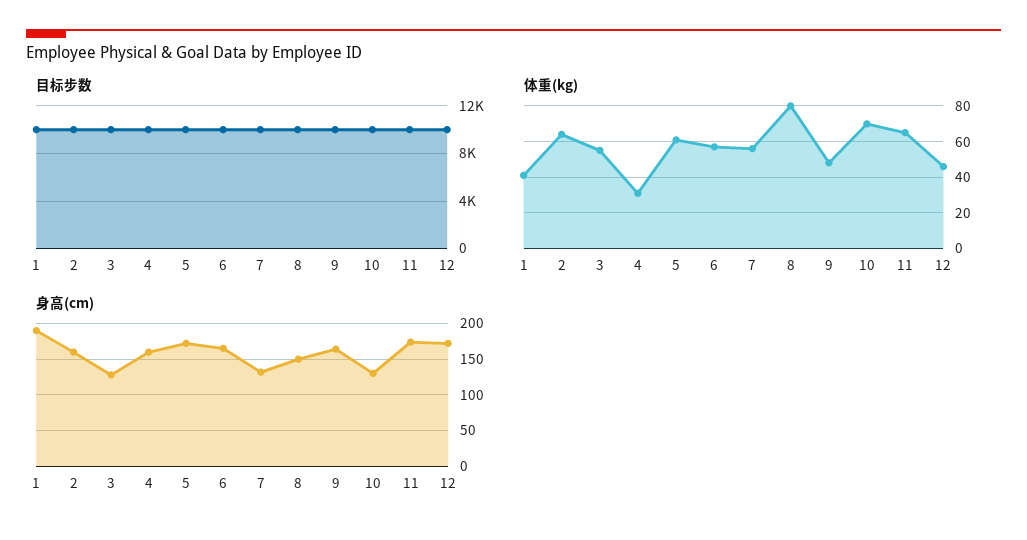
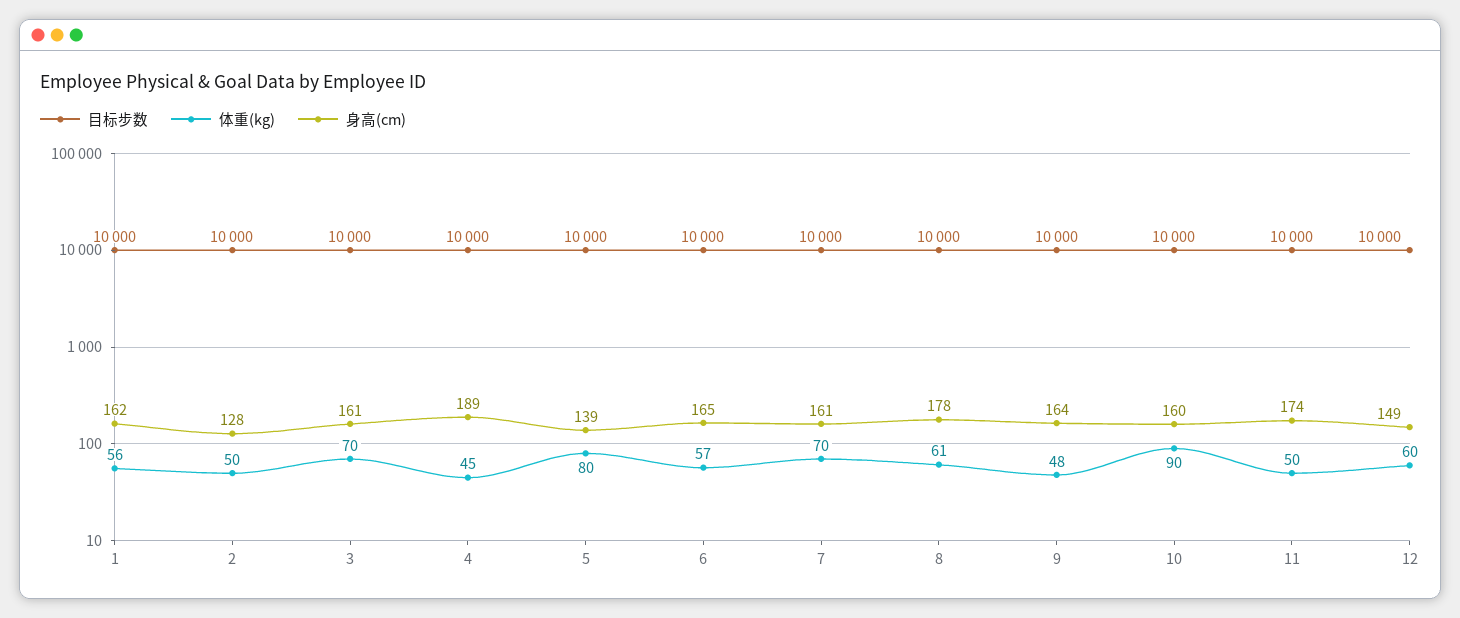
体重(kg), 1: 40 -> 56
体重(kg), 2: 65 -> 50
体重(kg), 3: 55 -> 70
体重(kg), 4: 30 -> 45
体重(kg), 5: 60 -> 80
体重(kg), 7: 55 -> 70
体重(kg), 8: 80 -> 61
体重(kg), 10: 70 -> 90
体重(kg), 11: 65 -> 50
体重(kg), 12: 45 -> 60
身高(cm), 1: 190 -> 162
身高(cm), 2: 160 -> 128
身高(cm), 3: 130 -> 161
身高(cm), 4: 160 -> 189
身高(cm), 5: 170 -> 139
身高(cm), 7: 130 -> 161
身高(cm), 8: 150 -> 178
身高(cm), 10: 130 -> 160
身高(cm), 12: 170 -> 149

